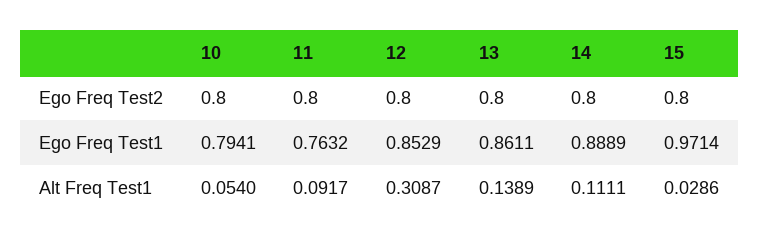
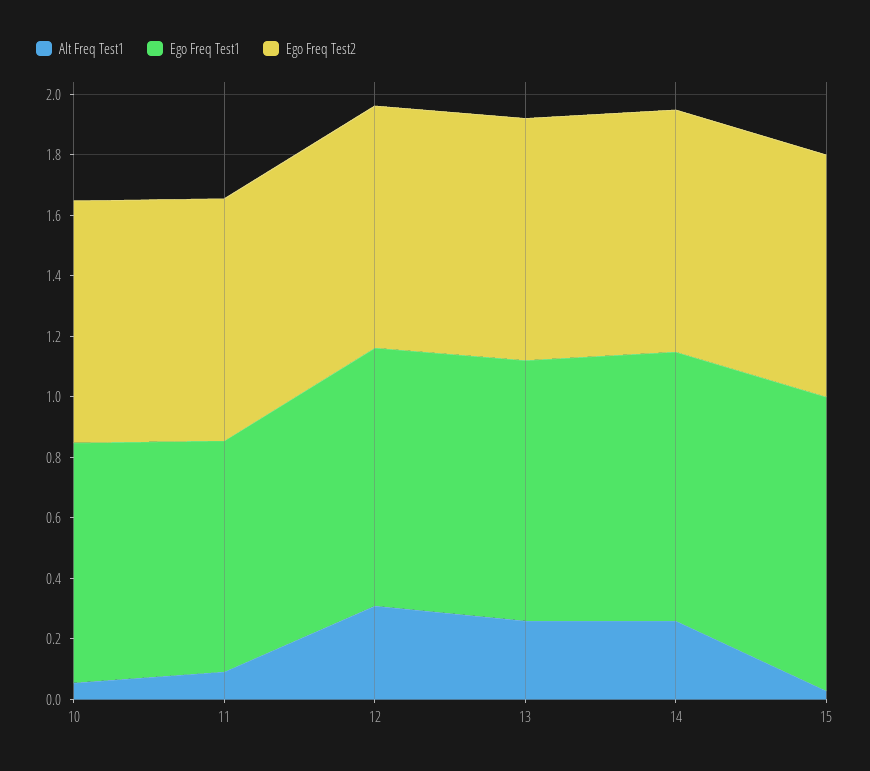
Alt Freq Test1, 13: 0.1389 -> 0.25
Alt Freq Test1, 14: 0.1111 -> 0.25

